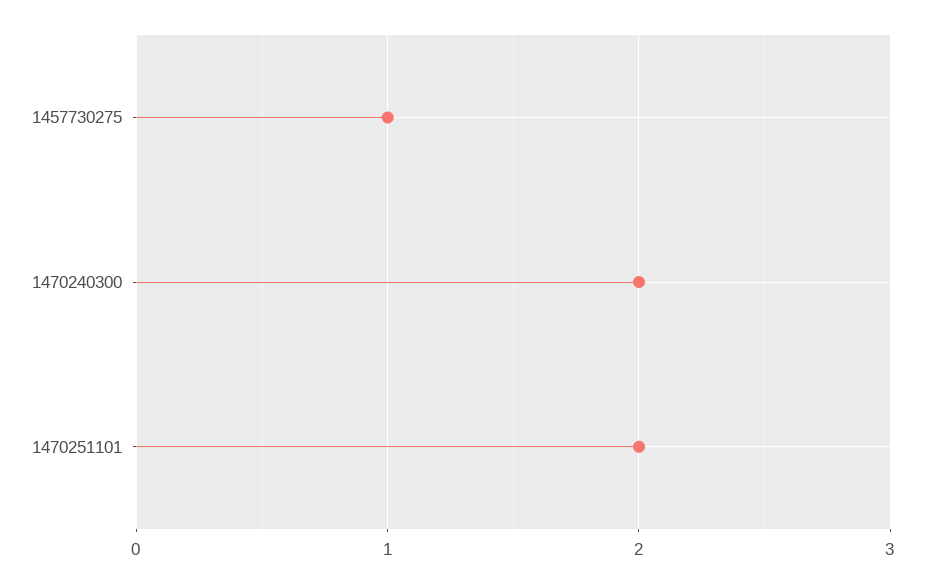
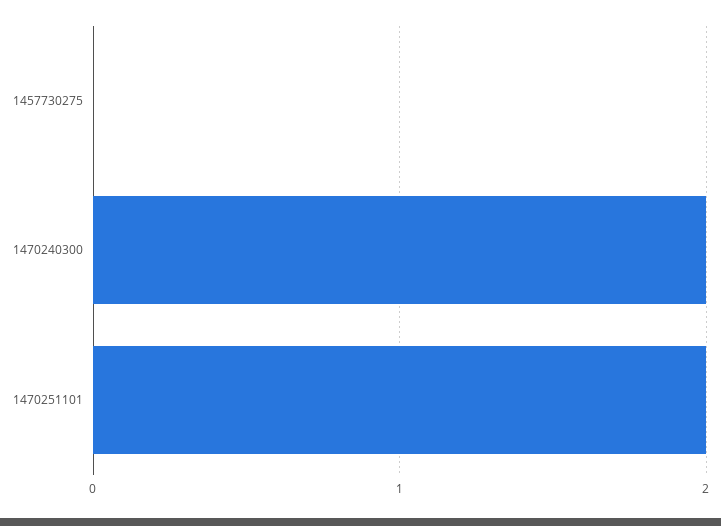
1457730275: 1 -> 0

